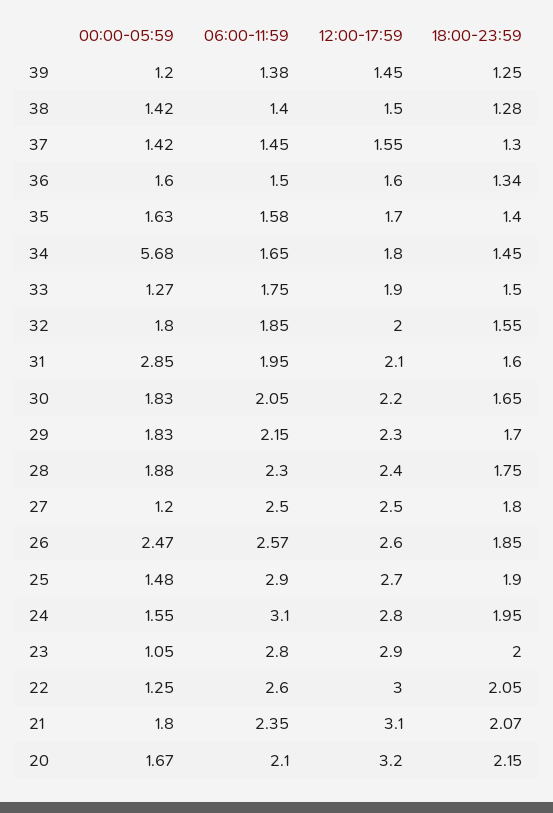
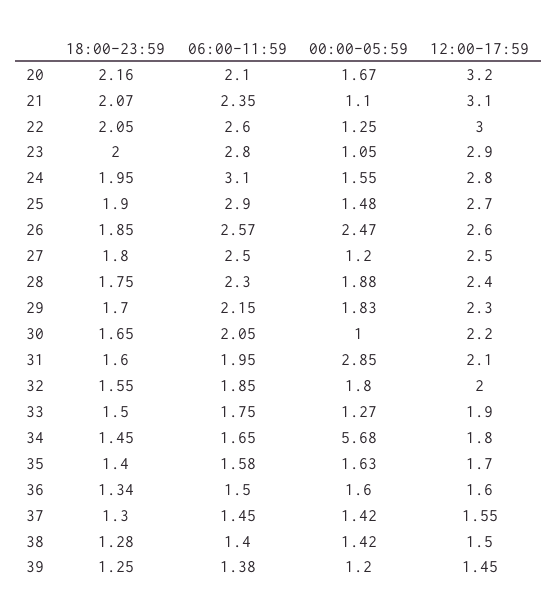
00:00-05:59, 30: 1.83 -> 1
00:00-05:59, 21: 1.8 -> 1.1
18:00-23:59, 20: 2.15 -> 2.16

